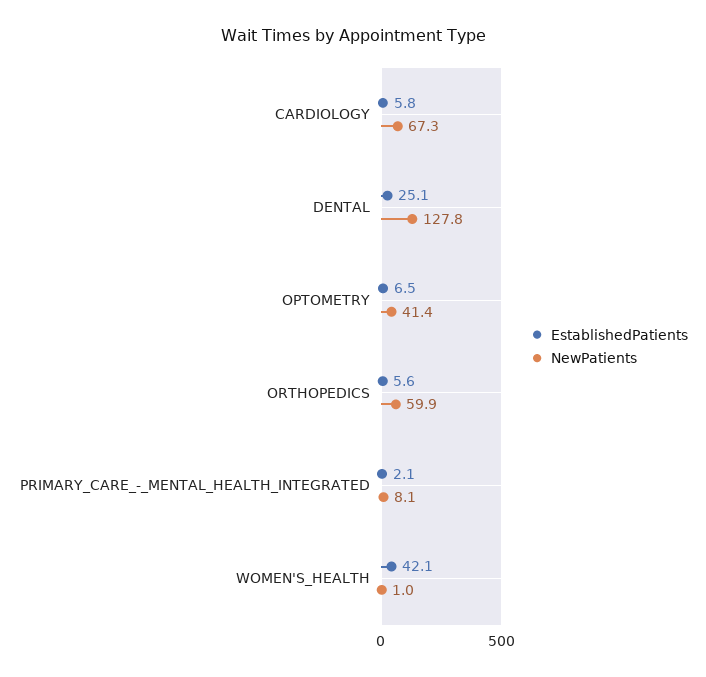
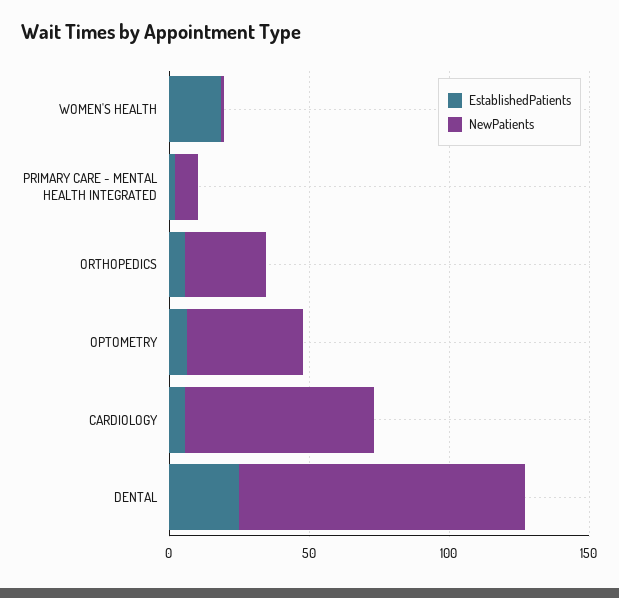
NewPatients, DENTAL: 127.8 -> 100
NewPatients, ORTHOPEDICS: 59.9 -> 30
EstablishedPatients, WOMEN'S_HEALTH: 42.1 -> 20

